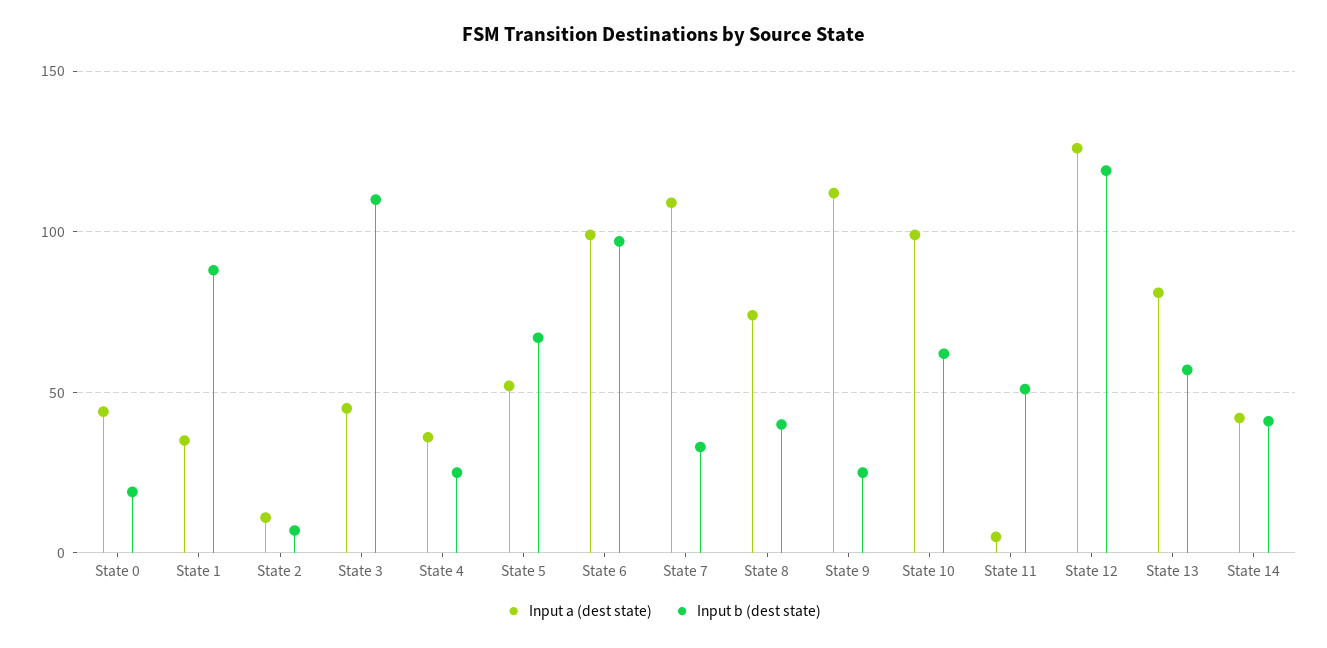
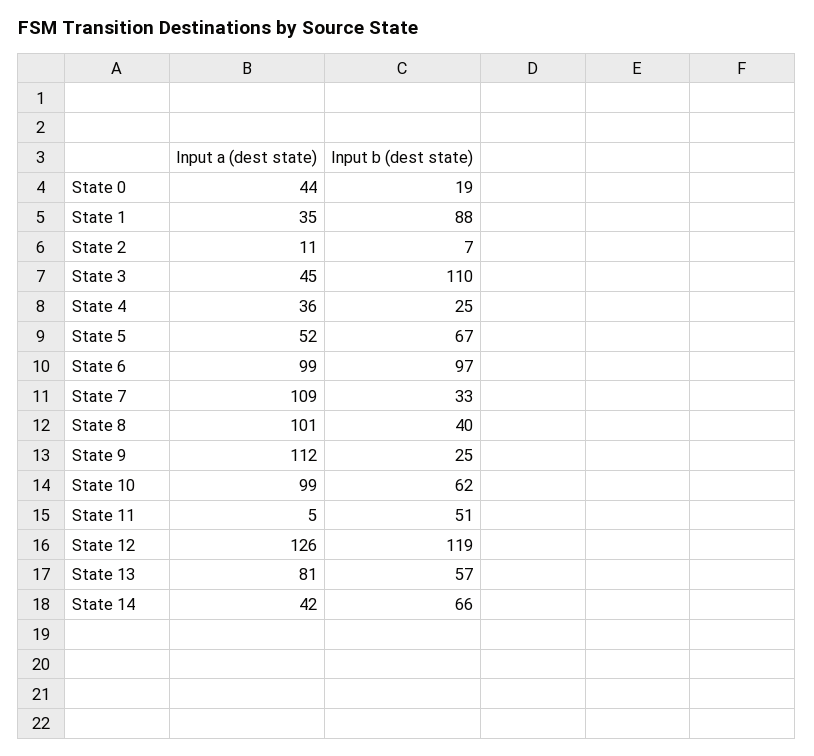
Input a (dest state), State 8: 75 -> 101
Input b (dest state), State 14: 40 -> 66

